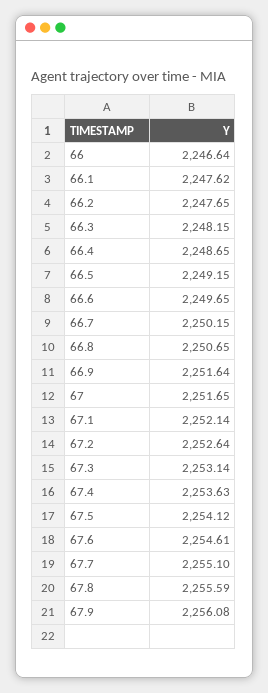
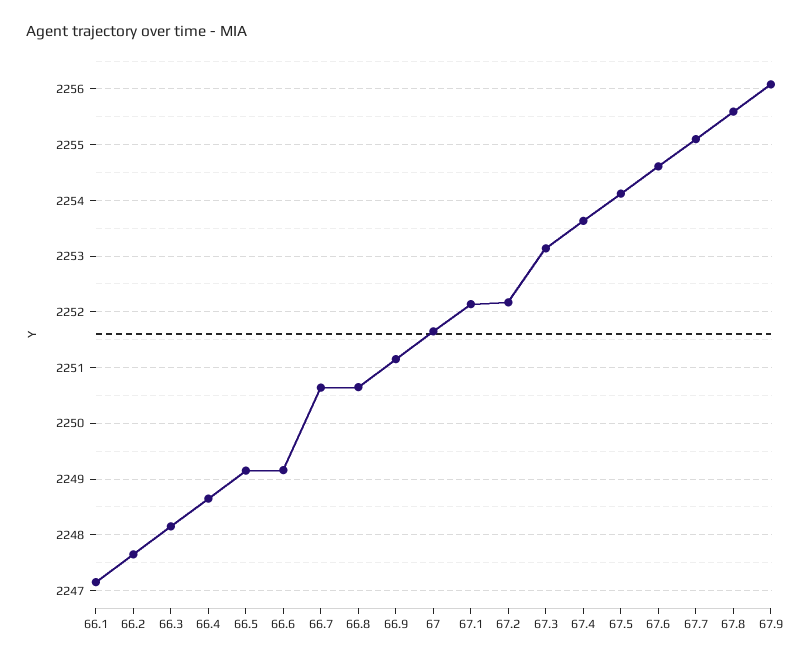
66: 2246.64 -> none
66.1: 2247.62 -> 2247.2
66.6: 2249.65 -> 2249.2
66.7: 2250.15 -> 2250.6
66.9: 2251.64 -> 2251.2
67.2: 2252.64 -> 2252.2

